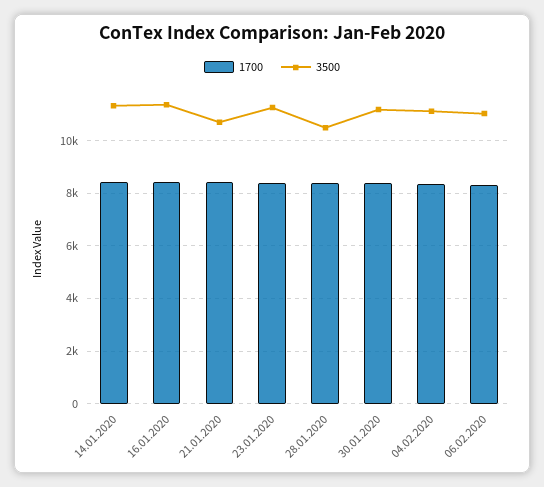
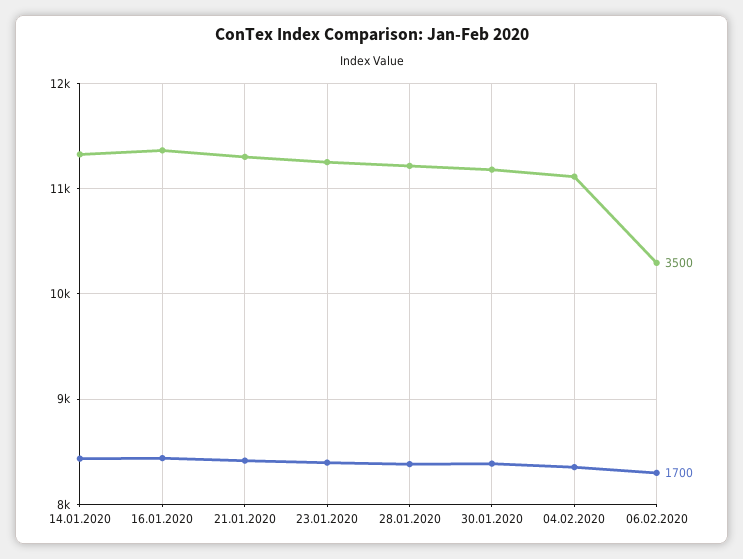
3500, 21.01.2020: 10750 -> 11300
3500, 28.01.2020: 10500 -> 11200
3500, 06.02.2020: 11000 -> 10300

